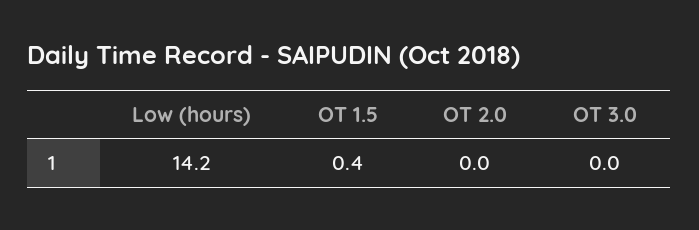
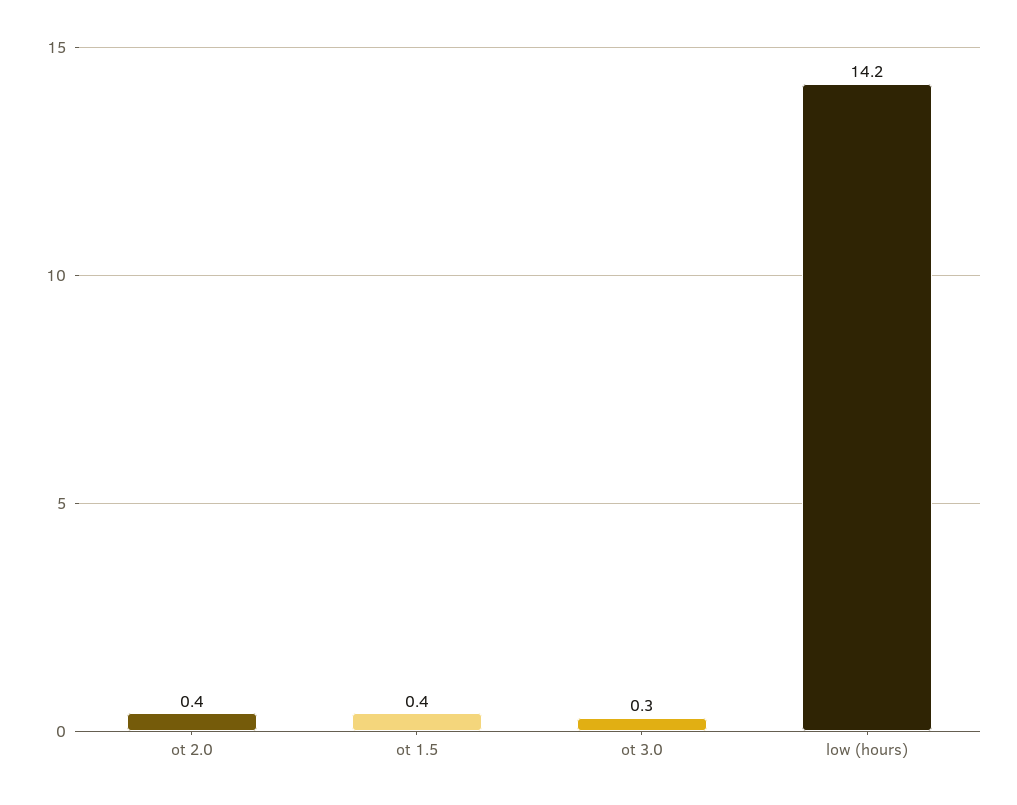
OT 2.0: 0 -> 0.4
OT 3.0: 0 -> 0.3

